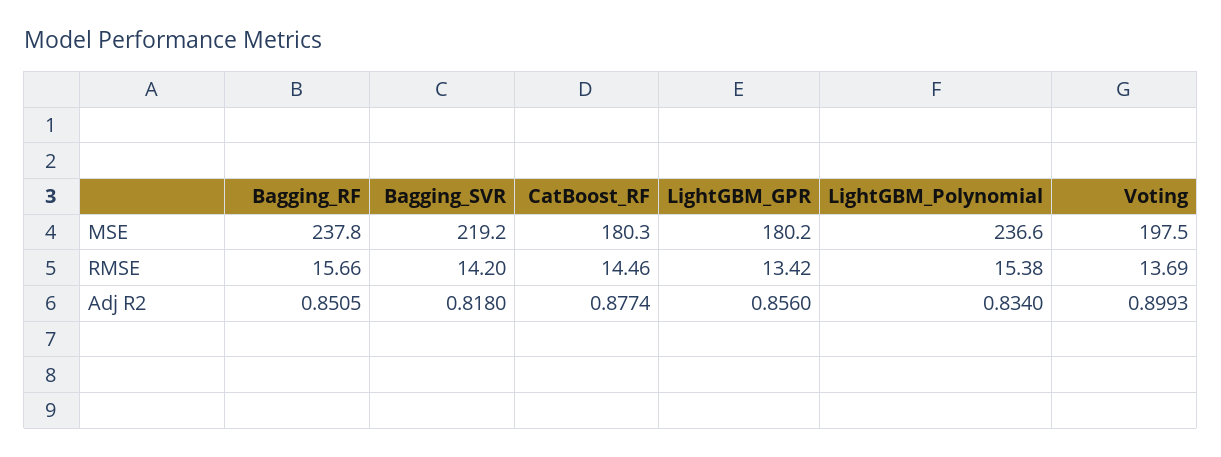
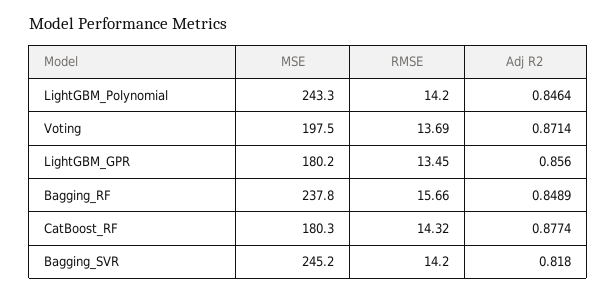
Bagging_SVR, MSE: 219.2 -> 245.2
LightGBM_Polynomial, MSE: 236.6 -> 243.3
CatBoost_RF, RMSE: 14.46 -> 14.32
LightGBM_GPR, RMSE: 13.42 -> 13.45
LightGBM_Polynomial, RMSE: 15.38 -> 14.2
Bagging_RF, Adj R2: 0.8505 -> 0.8489
LightGBM_Polynomial, Adj R2: 0.834 -> 0.8464
Voting, Adj R2: 0.8993 -> 0.8714

